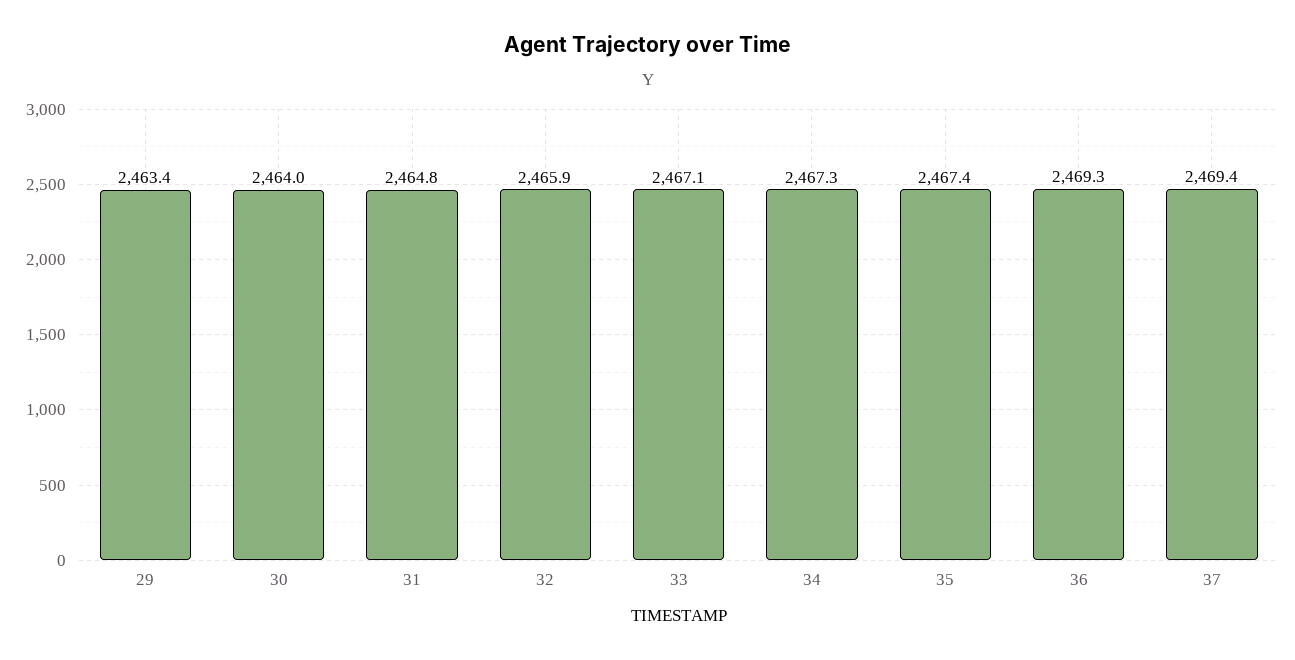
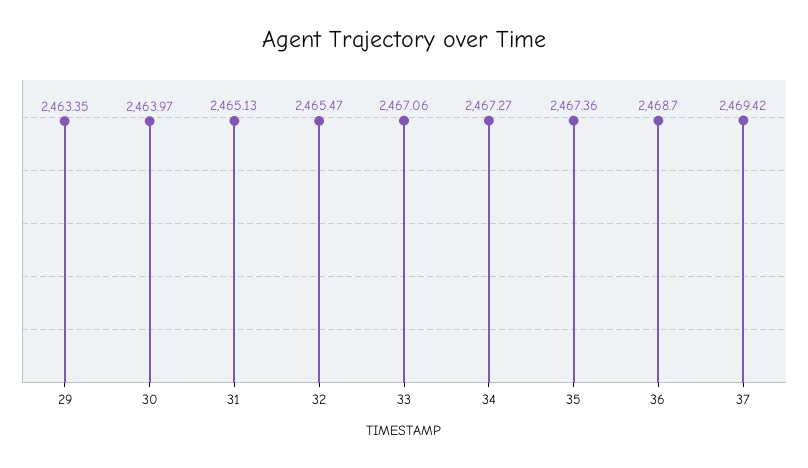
31: 2464.8 -> 2465.13
32: 2465.9 -> 2465.47
36: 2469.3 -> 2468.7

